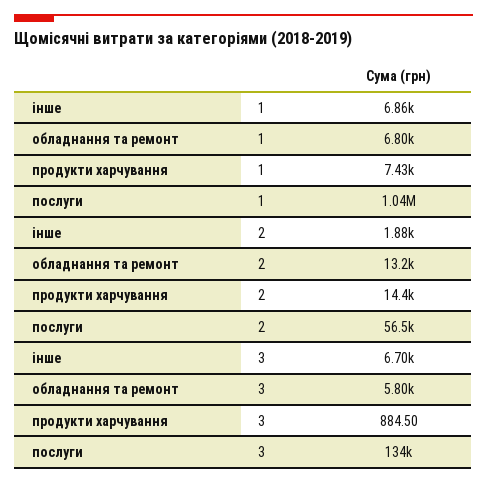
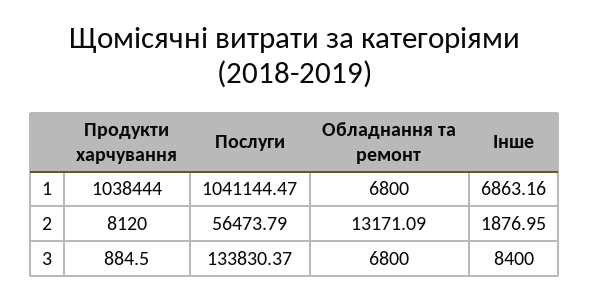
продукти харчування, 1: 7430 -> 1038444
продукти харчування, 2: 14400 -> 8120
інше, 3: 6700 -> 8400
обладнання та ремонт, 3: 5800 -> 6800

